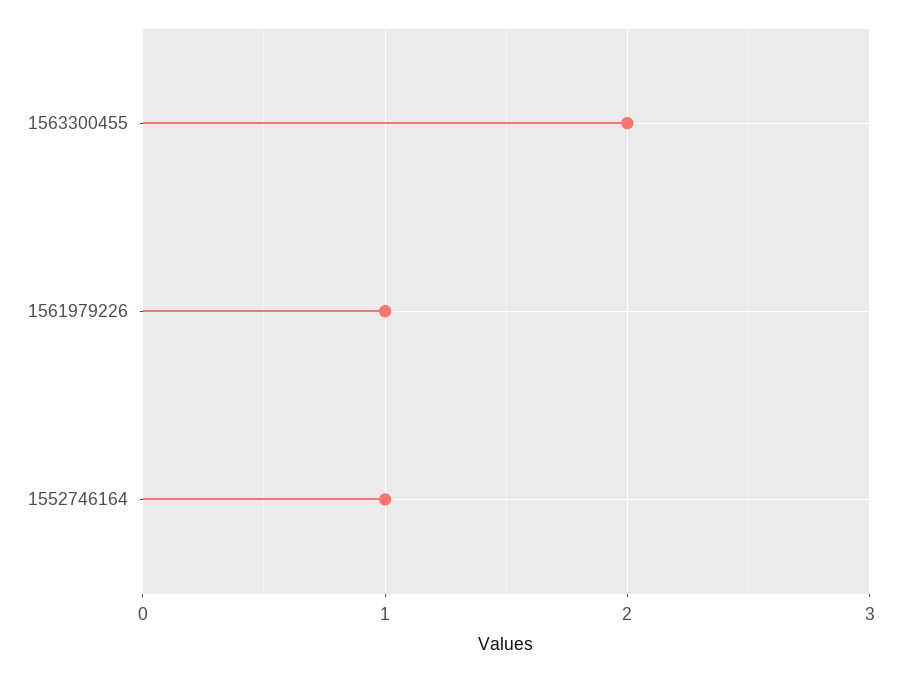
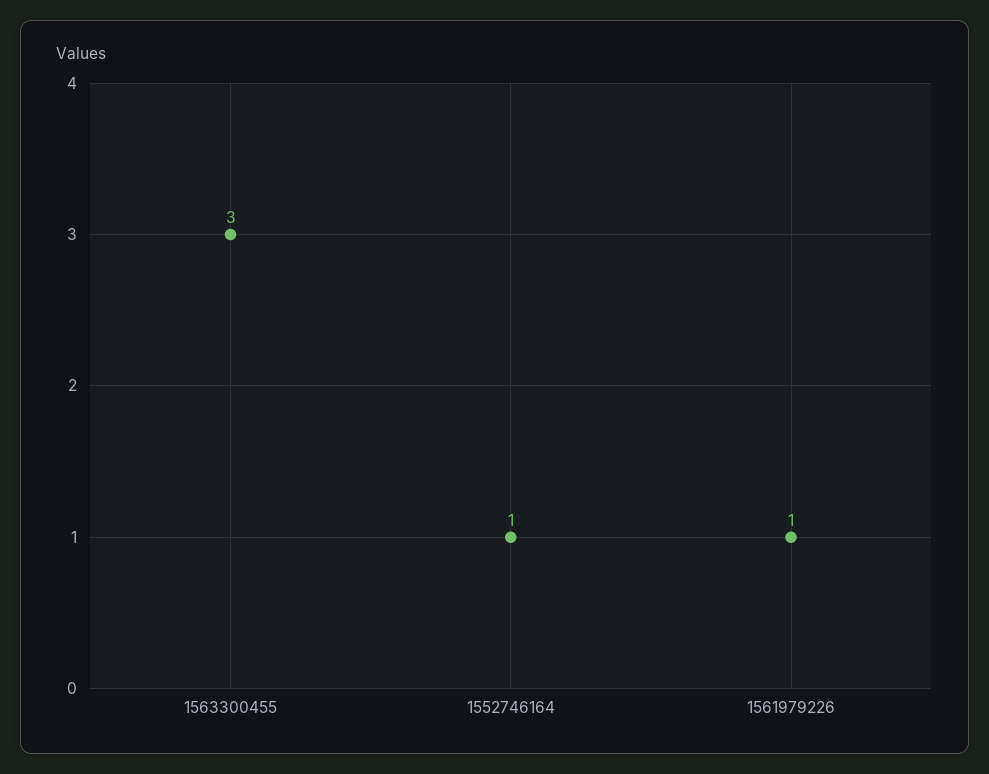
1563300455: 2 -> 3

